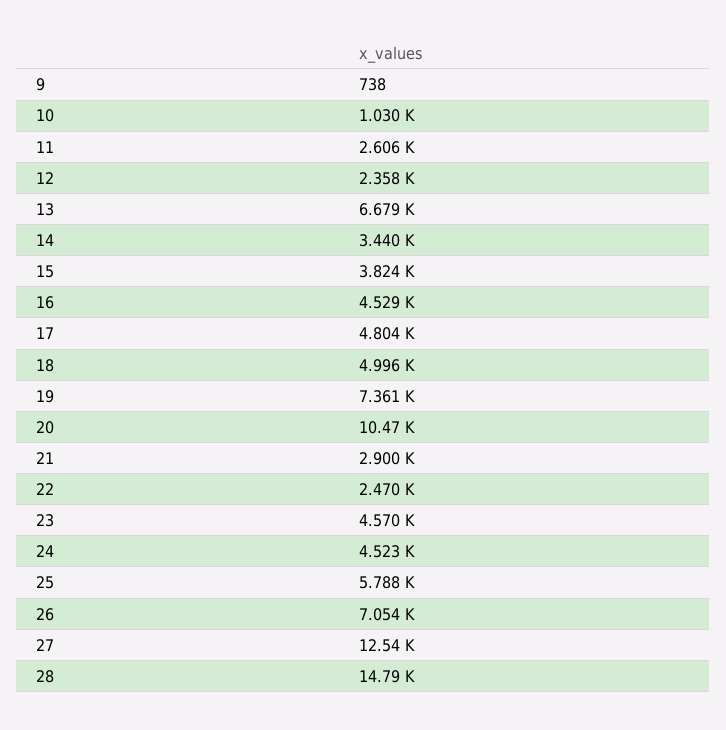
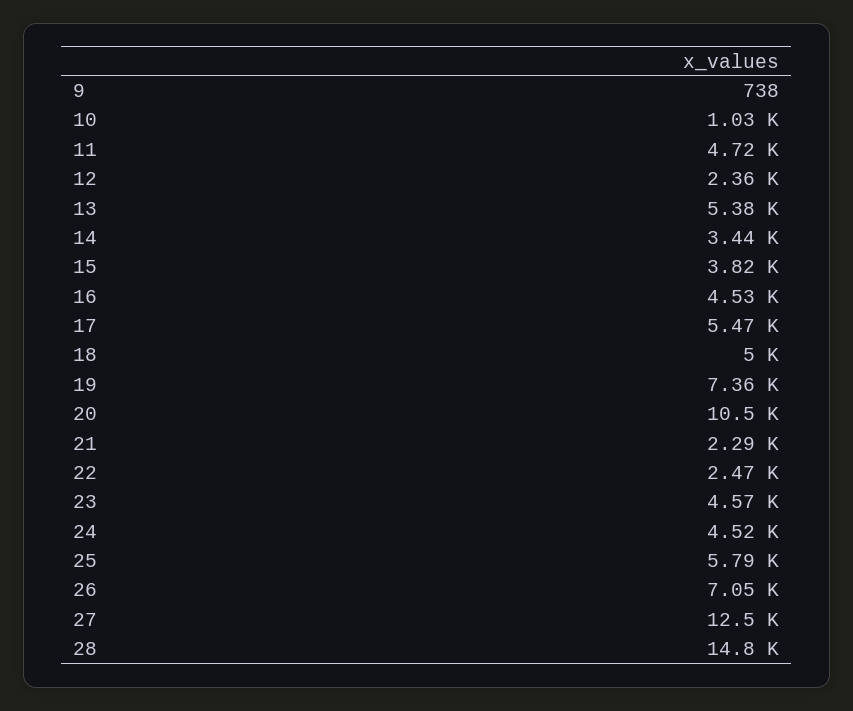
11: 2606 -> 4720
13: 6679 -> 5380
17: 4804 -> 5470
21: 2900 -> 2290

